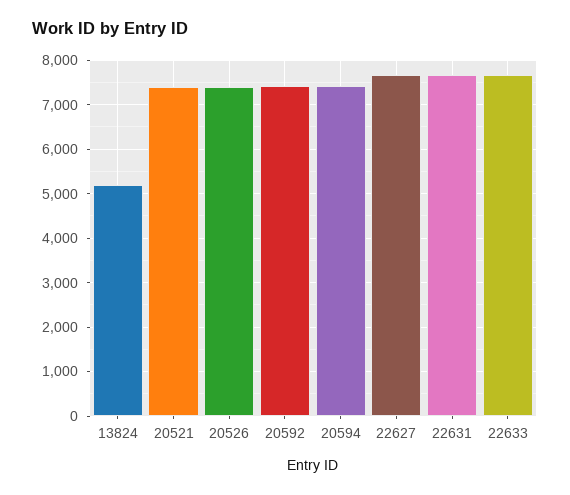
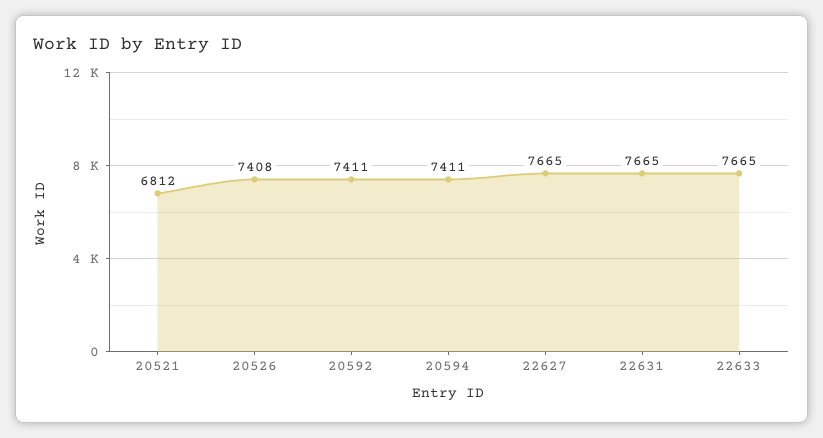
13824: 5200 -> none
20521: 7400 -> 6812

